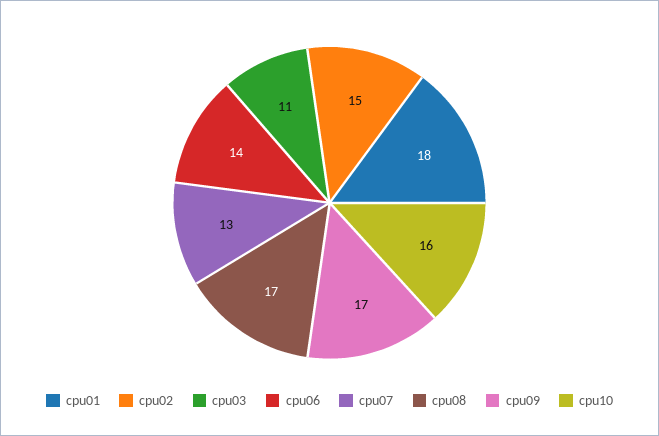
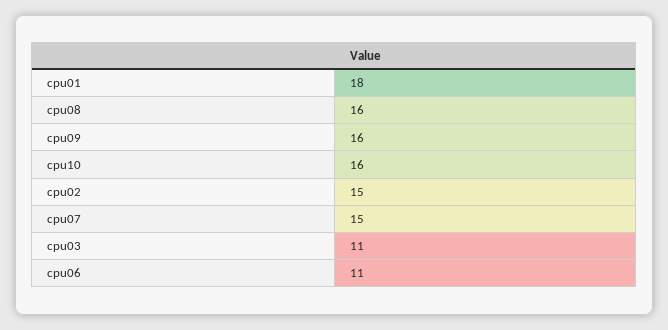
cpu06: 14 -> 11
cpu07: 13 -> 15
cpu08: 17 -> 16
cpu09: 17 -> 16

